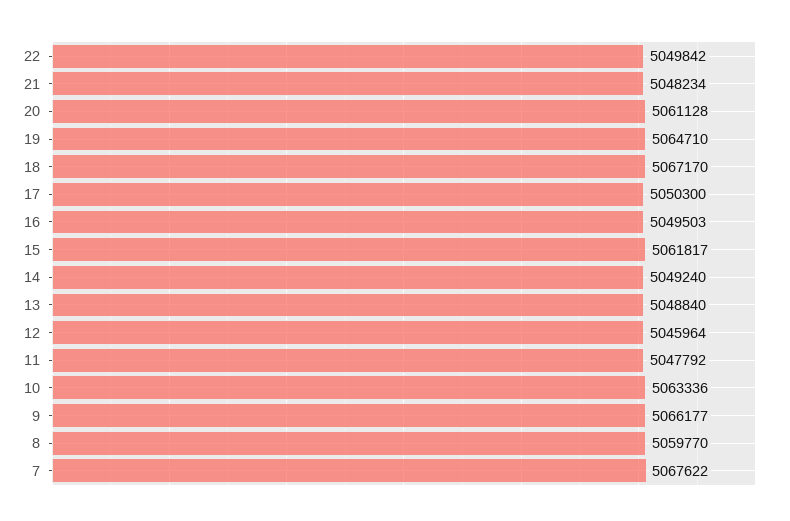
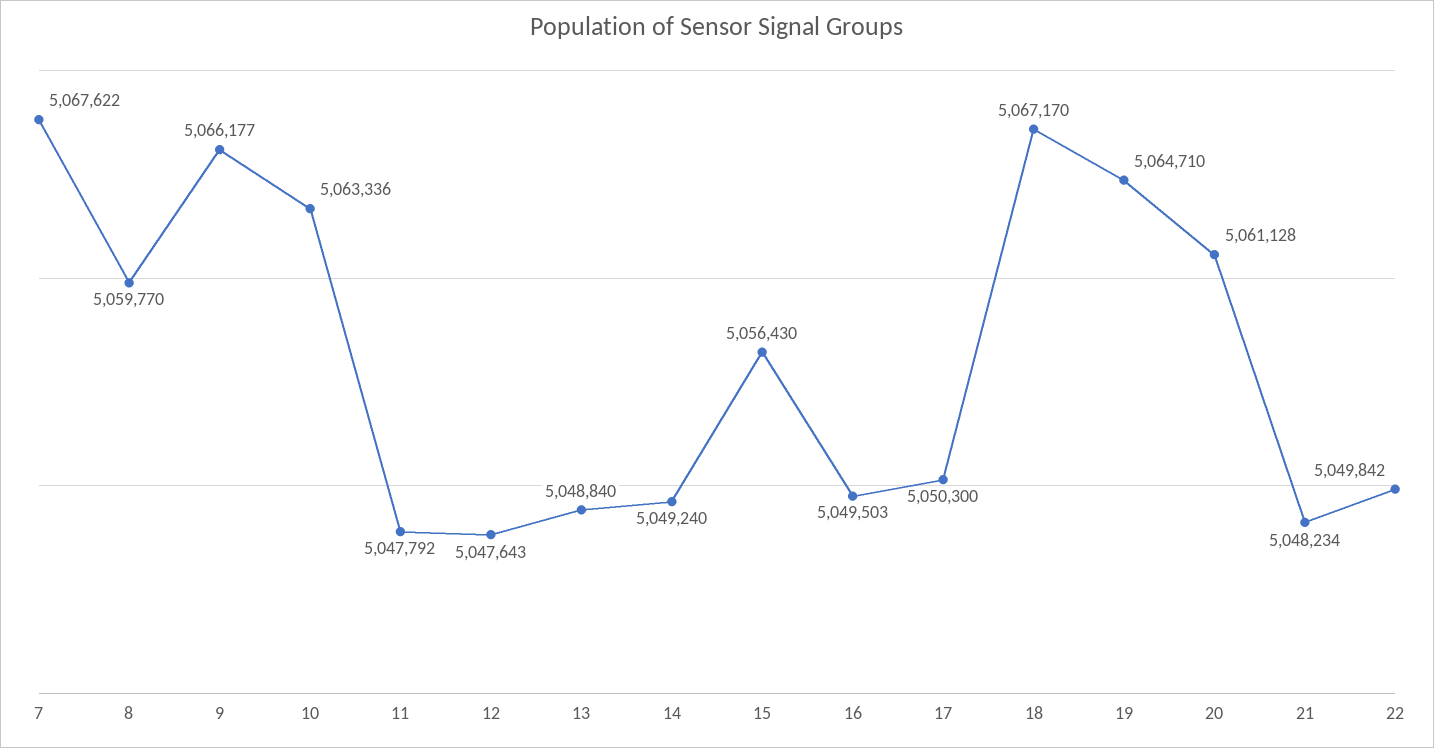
15: 5061817 -> 5056430
12: 5045964 -> 5047643

